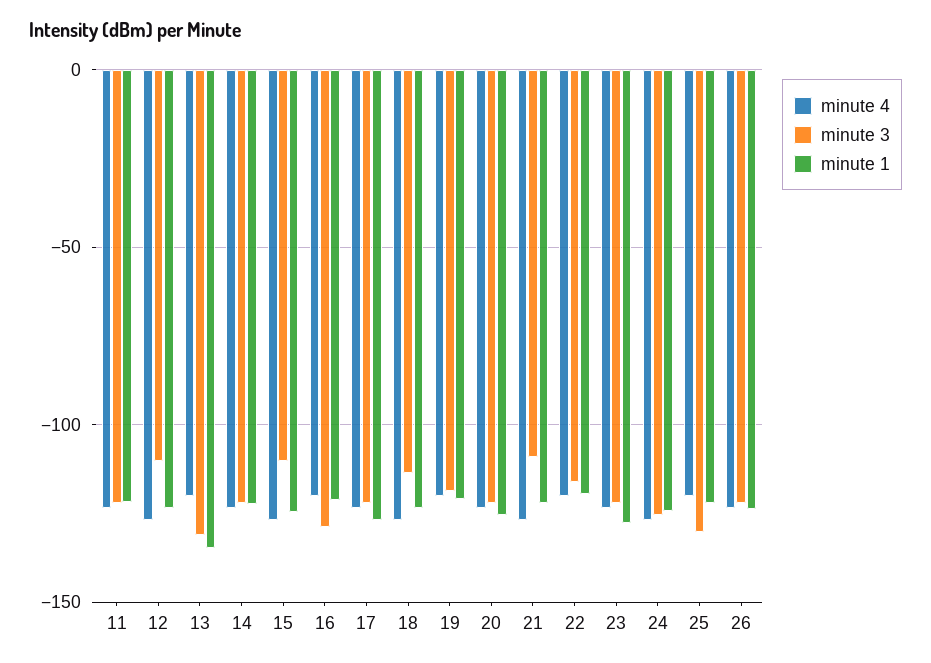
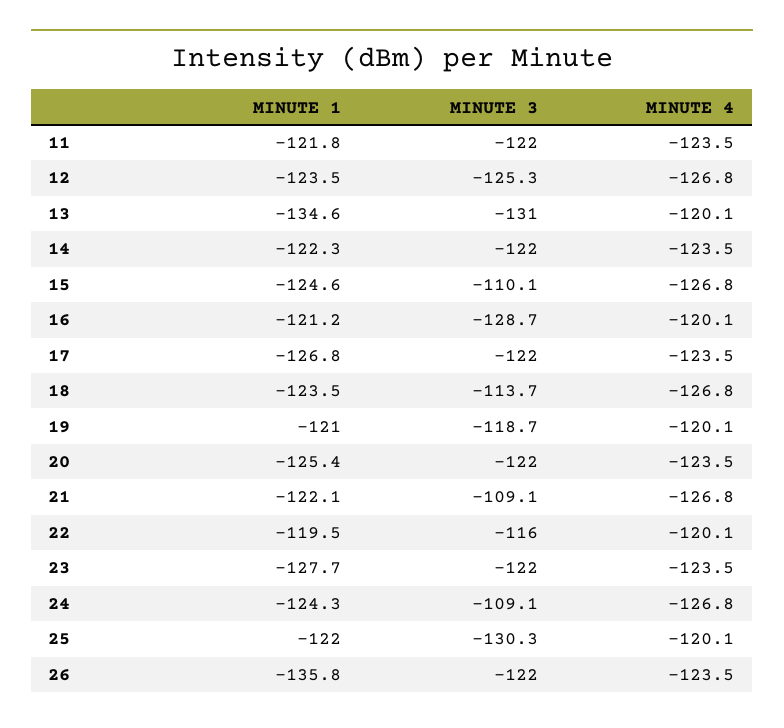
minute 3, 12: -110 -> -125.3
minute 3, 24: -125 -> -109.1
minute 1, 26: -125 -> -135.8

